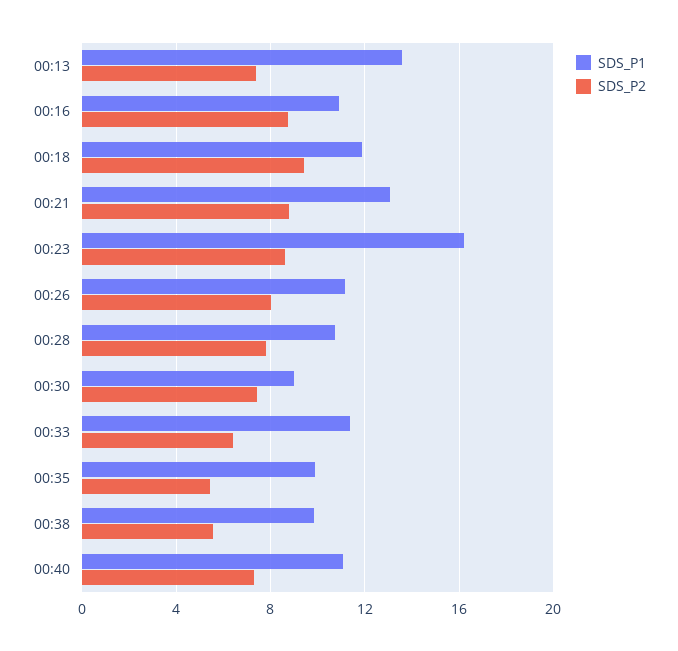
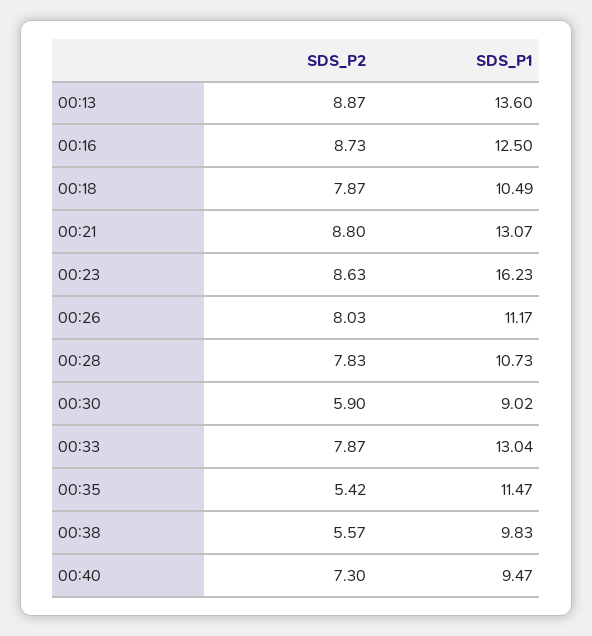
SDS_P2, 00:13: 7.5 -> 8.87
SDS_P1, 00:16: 11 -> 12.5
SDS_P1, 00:18: 12 -> 10.49
SDS_P2, 00:18: 9.5 -> 7.87
SDS_P2, 00:30: 7.5 -> 5.9
SDS_P1, 00:33: 11.5 -> 13.04
SDS_P2, 00:33: 6.5 -> 7.87
SDS_P1, 00:35: 10 -> 11.47
SDS_P1, 00:40: 11 -> 9.47

